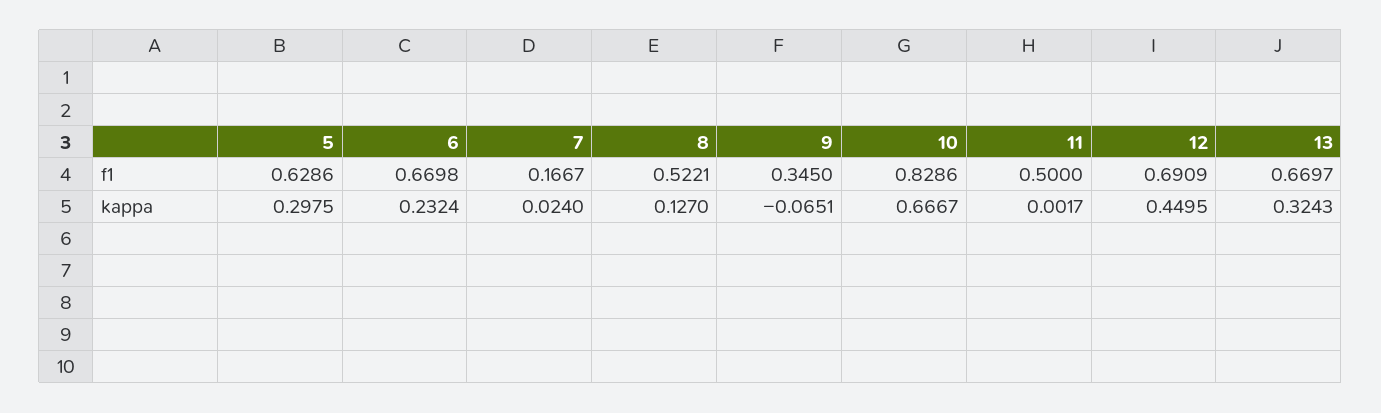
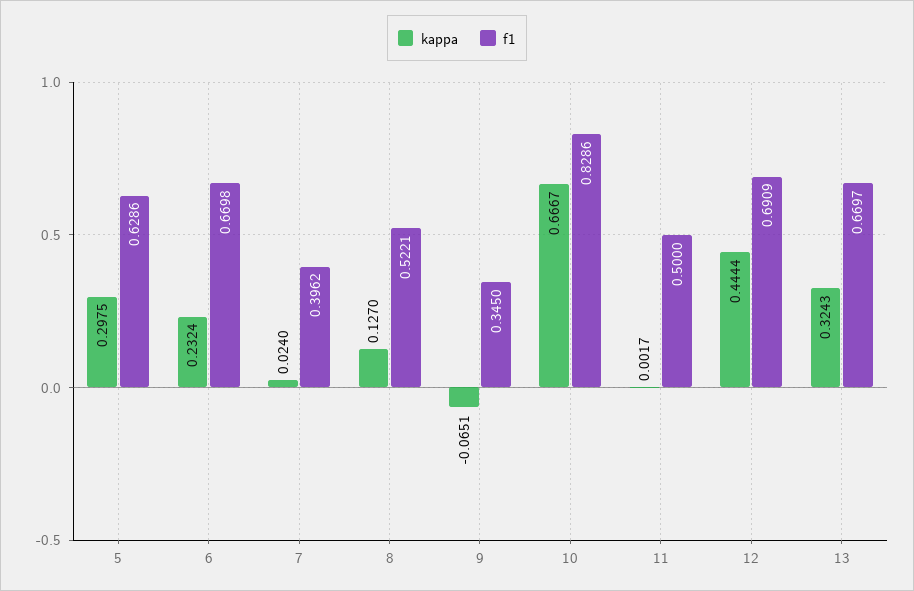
f1, 7: 0.1667 -> 0.3962
kappa, 12: 0.4495 -> 0.4444

